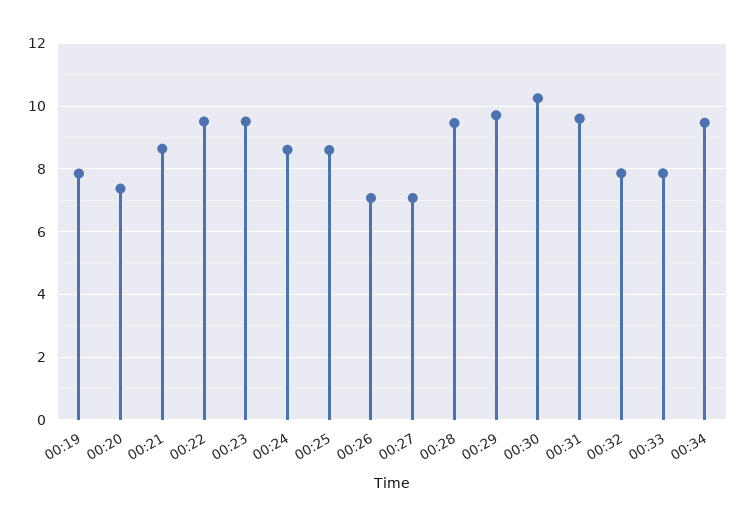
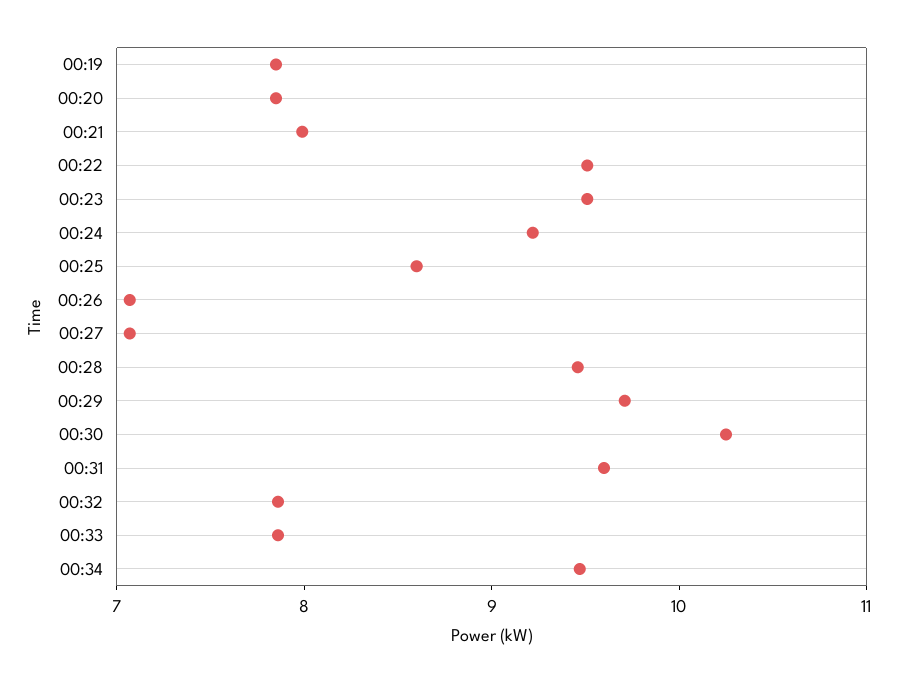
00:20: 7.4 -> 7.8
00:21: 8.6 -> 8
00:24: 8.6 -> 9.2

